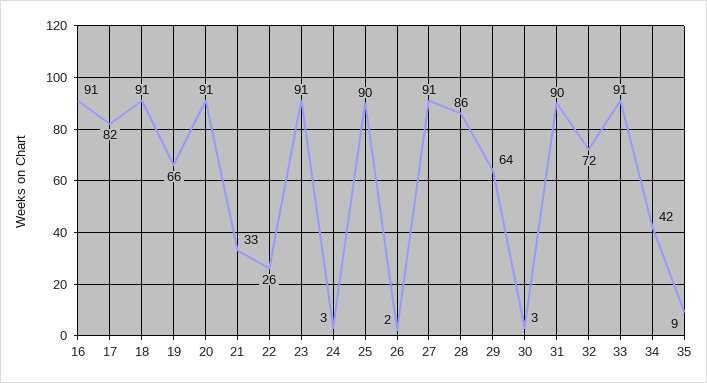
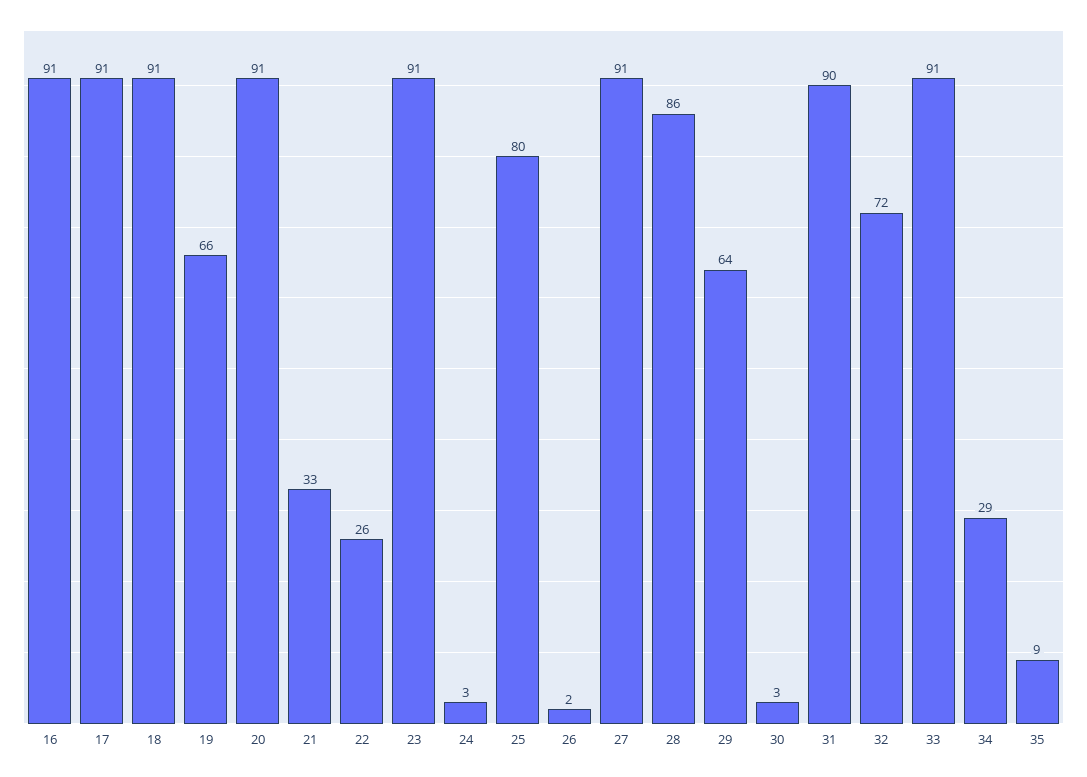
17: 82 -> 91
25: 90 -> 80
34: 42 -> 29

